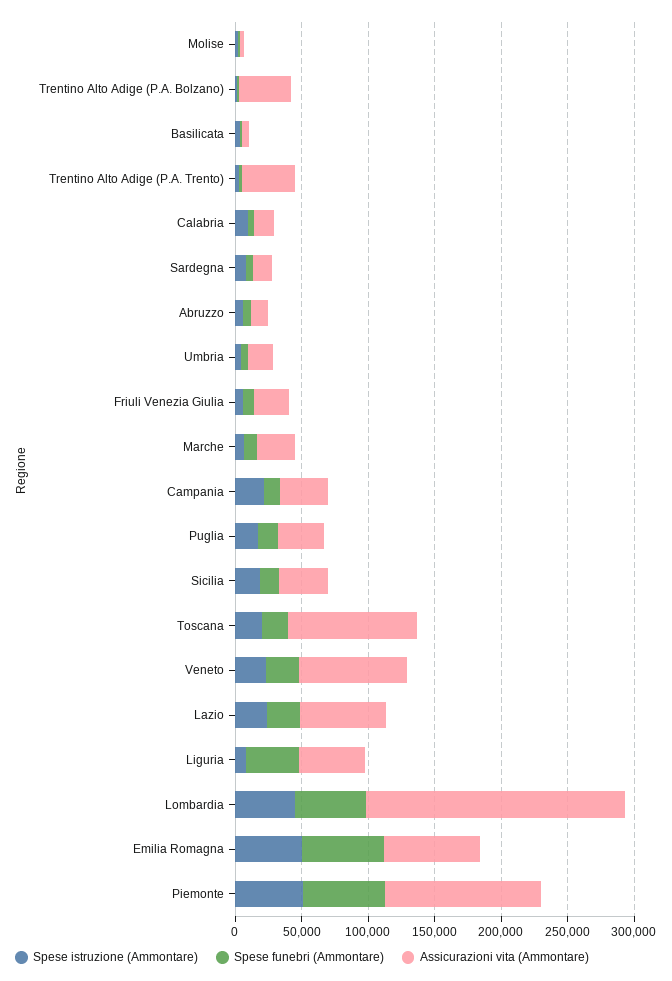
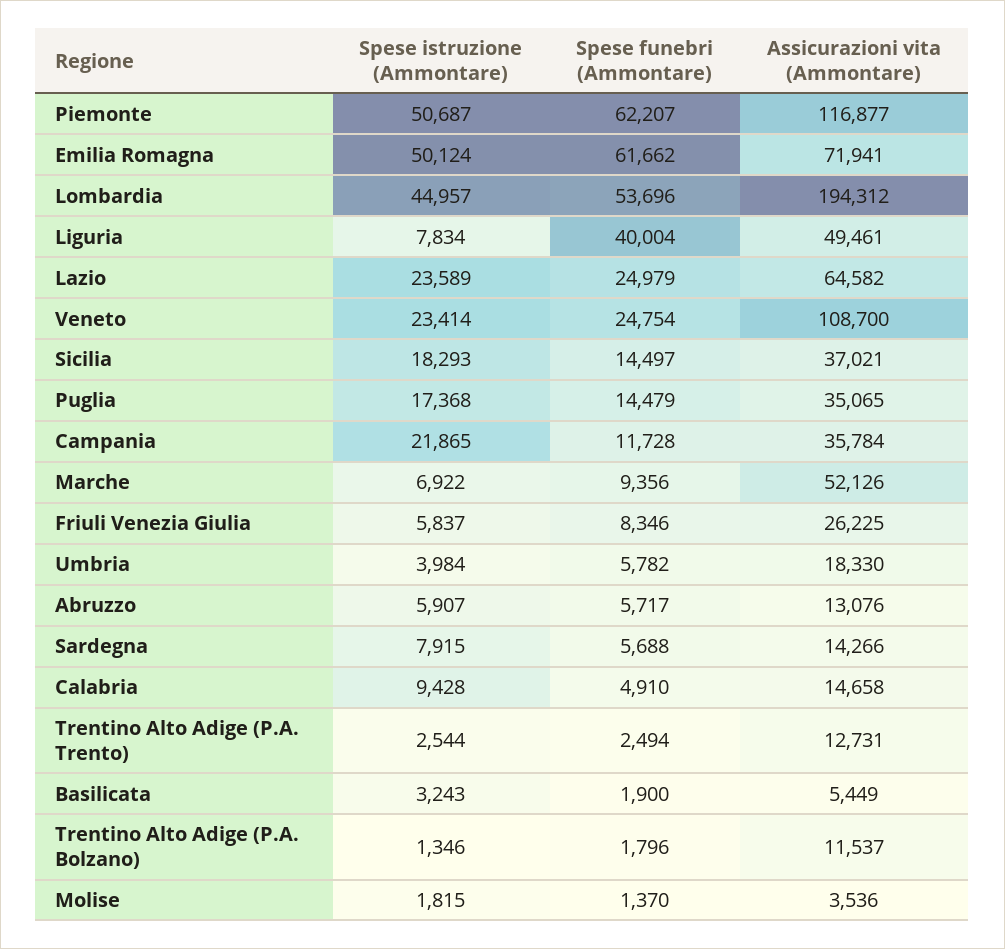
Assicurazioni vita (Ammontare), Trentino Alto Adige (P.A. Bolzano): 40000 -> 11537
Assicurazioni vita (Ammontare), Trentino Alto Adige (P.A. Trento): 40000 -> 12731
Assicurazioni vita (Ammontare), Marche: 30000 -> 52126
Spese istruzione (Ammontare), Toscana: 20000 -> none
Spese funebri (Ammontare), Toscana: 20000 -> none
Assicurazioni vita (Ammontare), Toscana: 100000 -> none
Assicurazioni vita (Ammontare), Veneto: 80000 -> 108700

